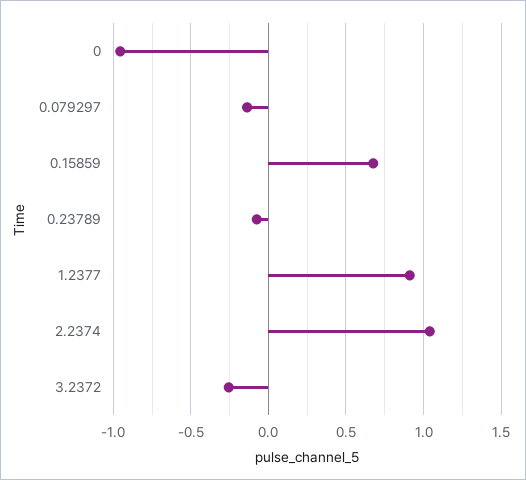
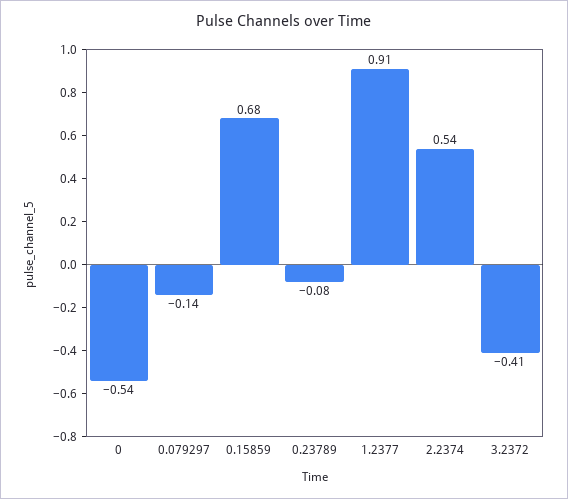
0: -0.95 -> -0.54
2.2374: 1.05 -> 0.54
3.2372: -0.25 -> -0.41

